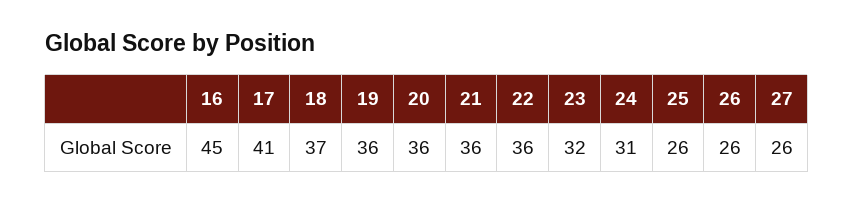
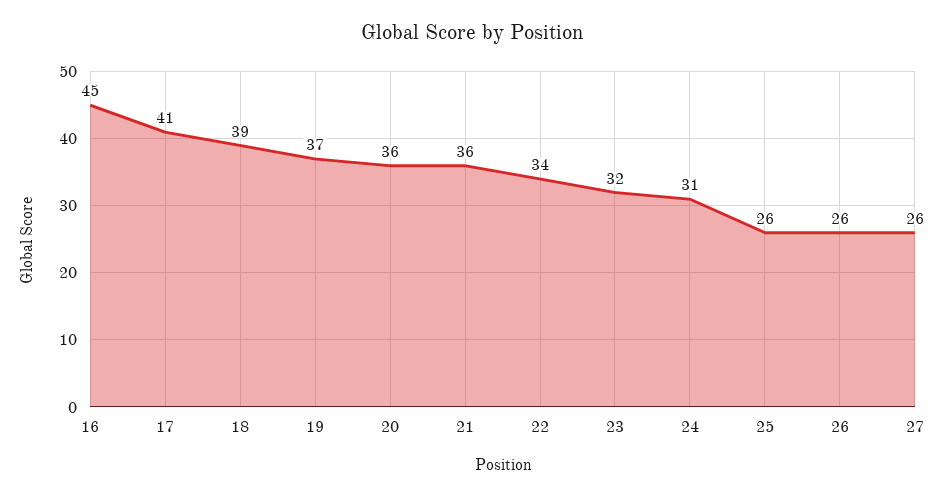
18: 37 -> 39
19: 36 -> 37
22: 36 -> 34

